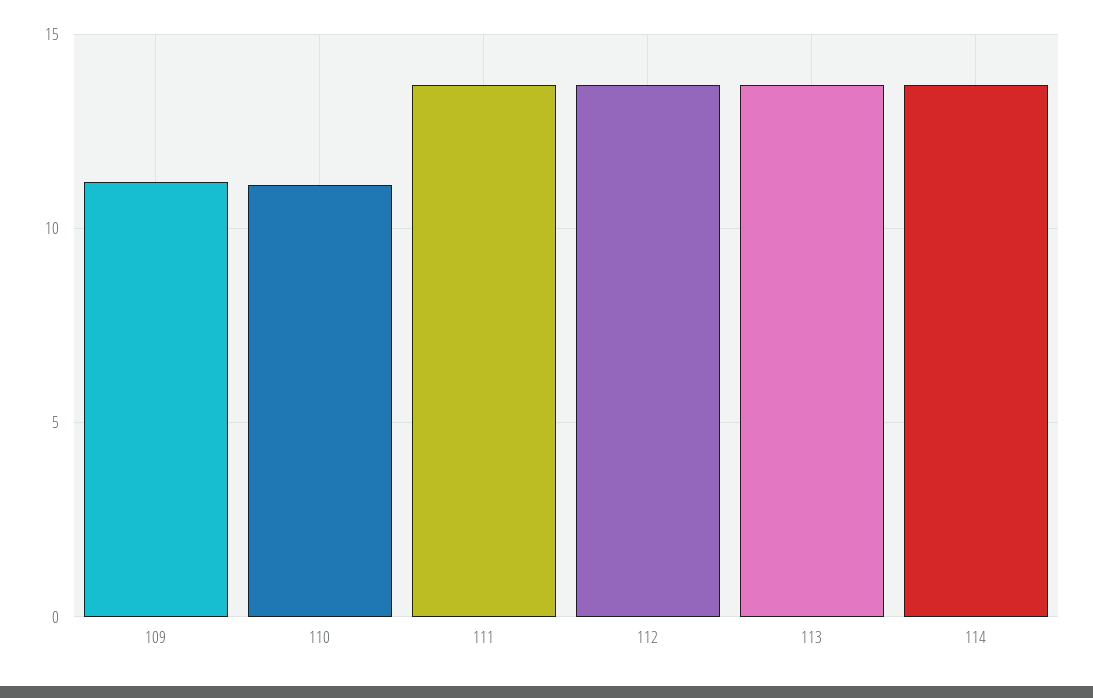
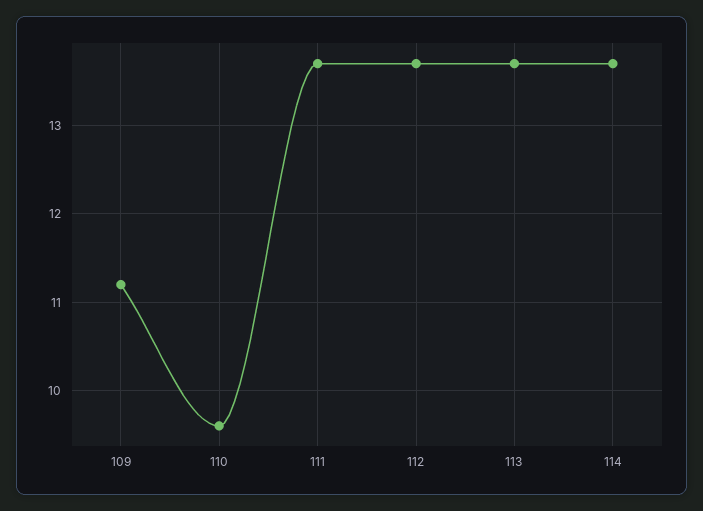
110: 11 -> 9.6

